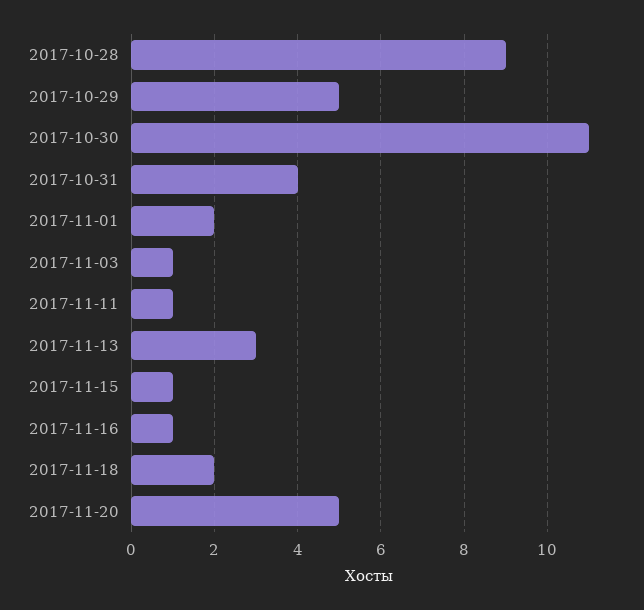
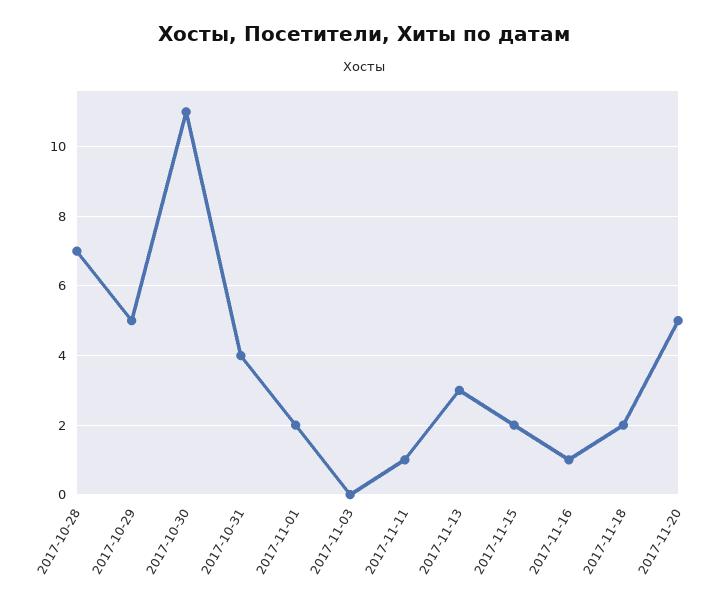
2017-10-28: 9 -> 7
2017-11-03: 1 -> 0
2017-11-15: 1 -> 2

